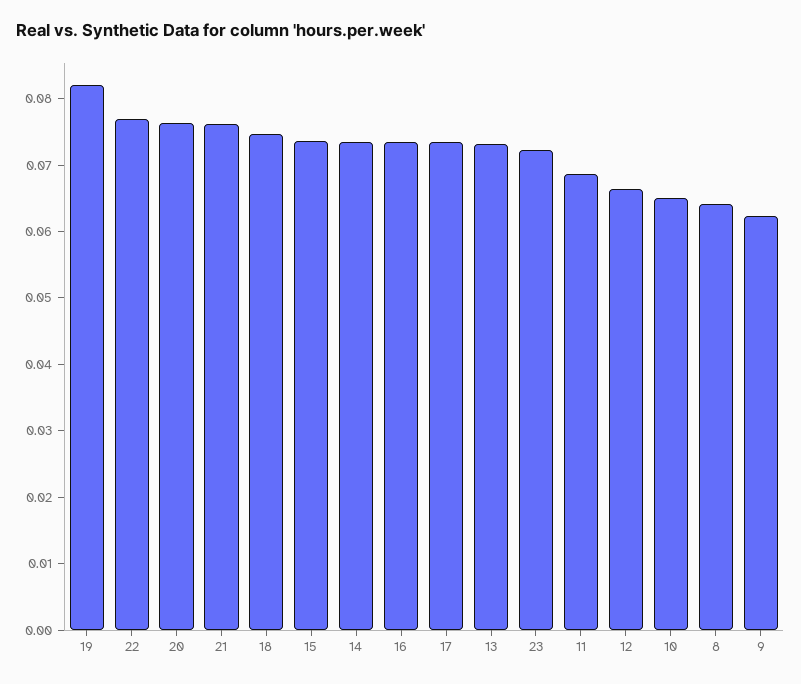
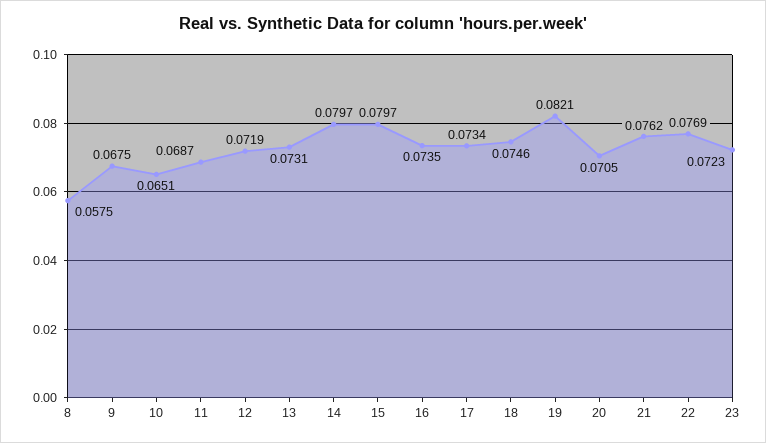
20: 0.076 -> 0.0705
15: 0.074 -> 0.0797
14: 0.074 -> 0.0797
12: 0.066 -> 0.0719
8: 0.064 -> 0.0575
9: 0.062 -> 0.0675

